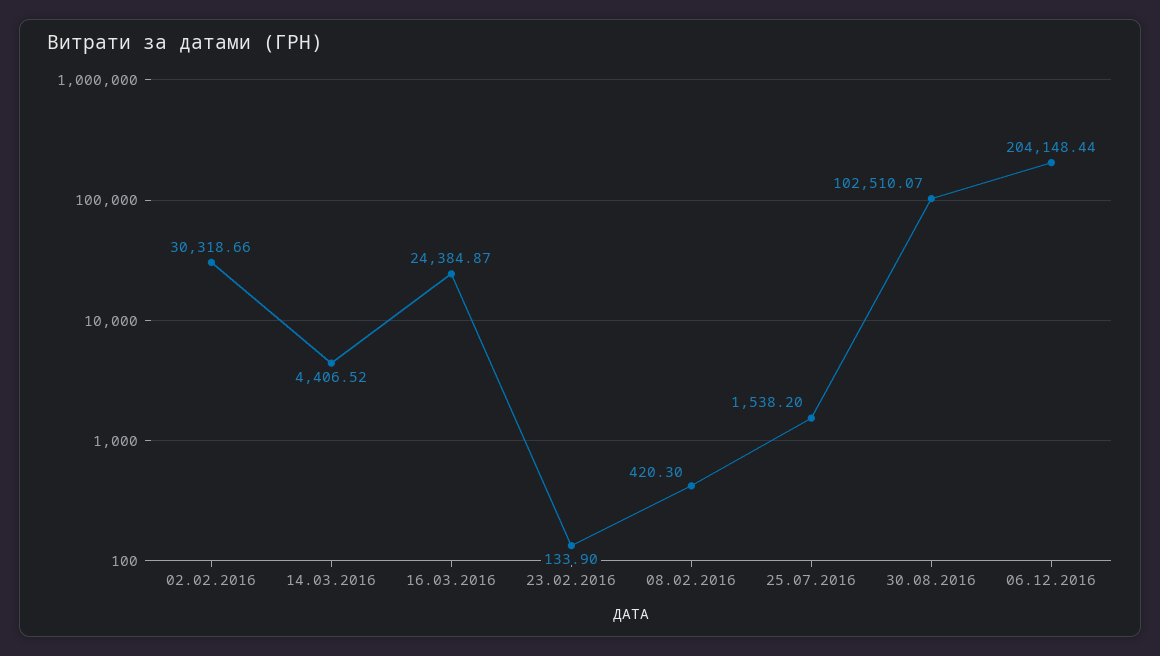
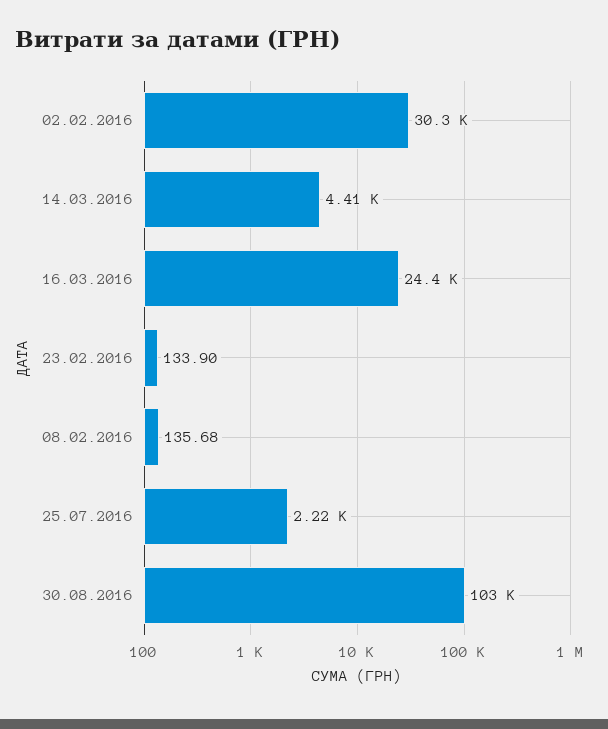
08.02.2016: 420.3 -> 135.68
25.07.2016: 1538.2 -> 2220
06.12.2016: 204148.44 -> none

